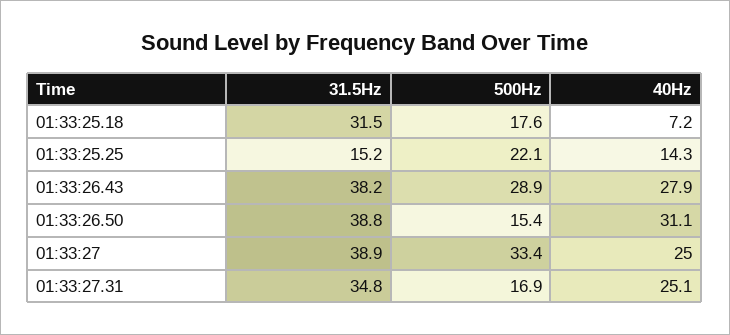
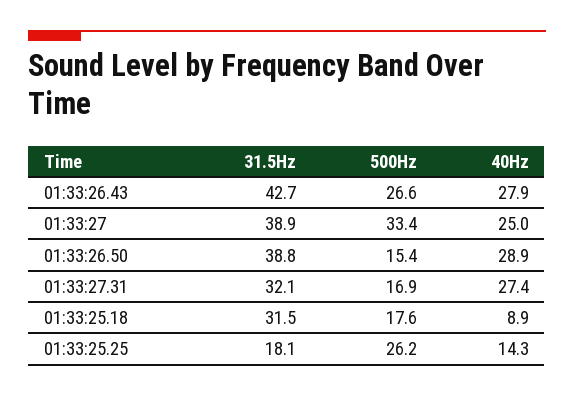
40Hz, 01:33:25.18: 7.2 -> 8.9
31.5Hz, 01:33:25.25: 15.2 -> 18.1
500Hz, 01:33:25.25: 22.1 -> 26.2
31.5Hz, 01:33:26.43: 38.2 -> 42.7
500Hz, 01:33:26.43: 28.9 -> 26.6
40Hz, 01:33:26.50: 31.1 -> 28.9
31.5Hz, 01:33:27.31: 34.8 -> 32.1
40Hz, 01:33:27.31: 25.1 -> 27.4

